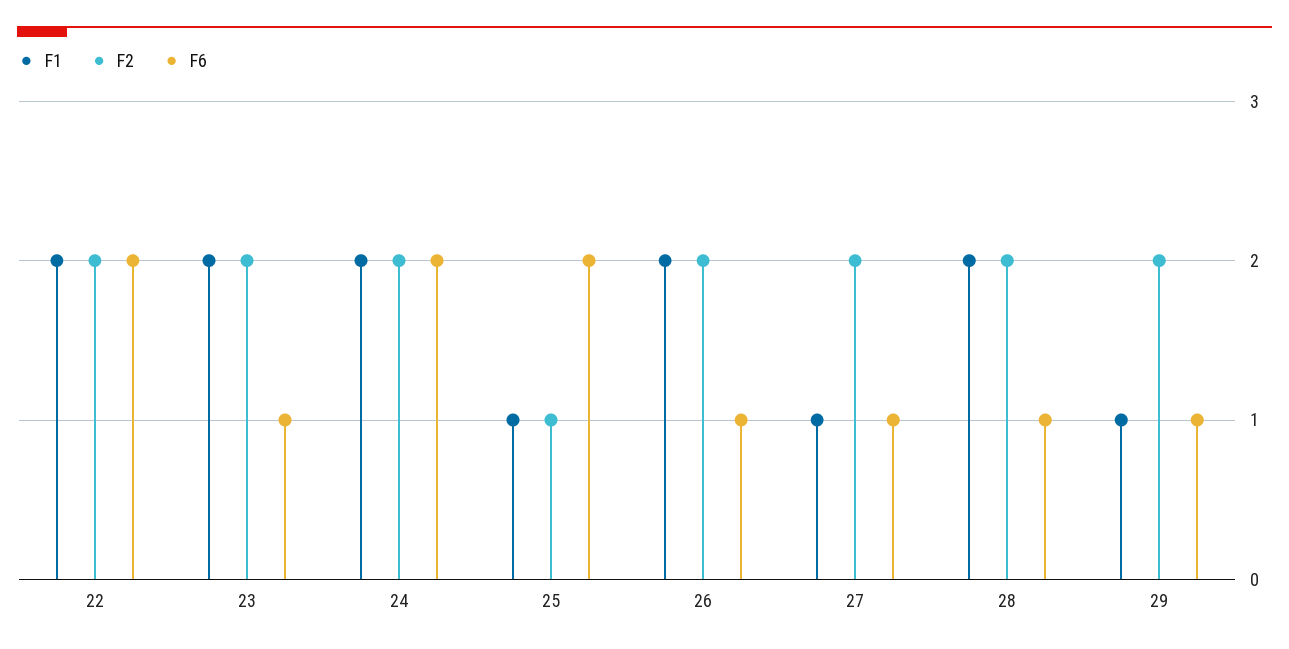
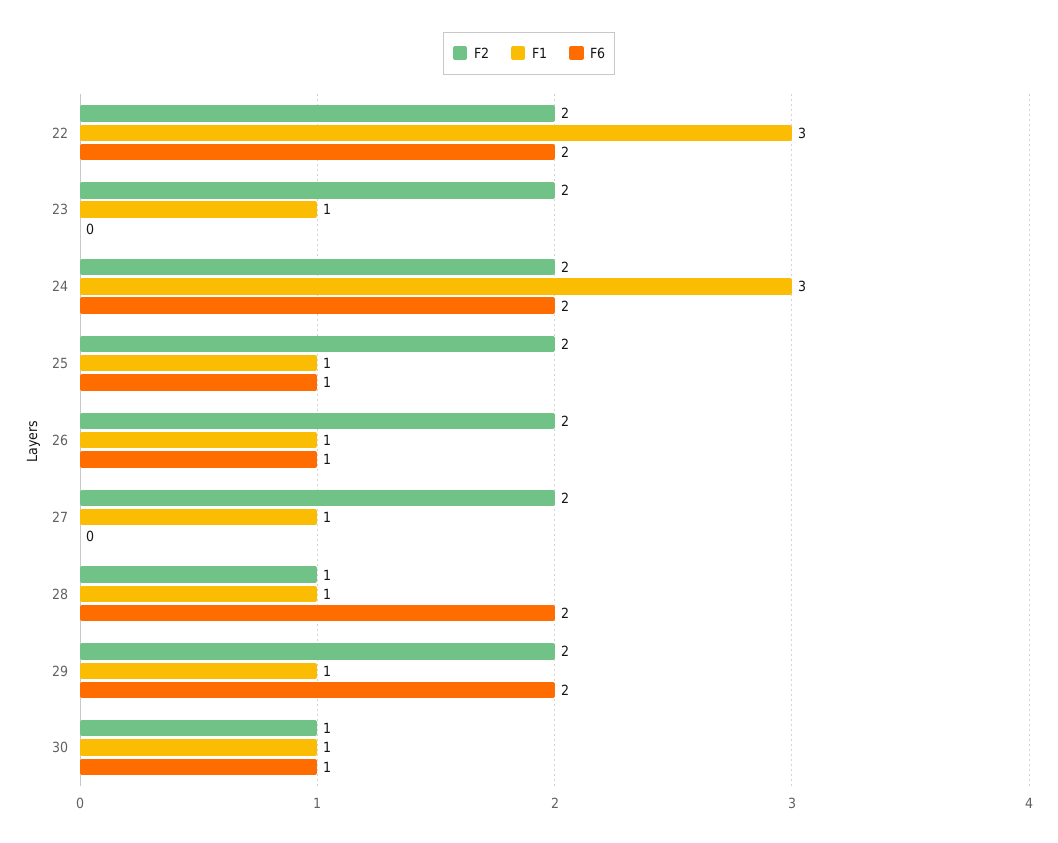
F1, 22: 2 -> 3
F1, 23: 2 -> 1
F6, 23: 1 -> 0
F1, 24: 2 -> 3
F2, 25: 1 -> 2
F6, 25: 2 -> 1
F1, 26: 2 -> 1
F6, 27: 1 -> 0
F1, 28: 2 -> 1
F2, 28: 2 -> 1
F6, 28: 1 -> 2
F6, 29: 1 -> 2
F2, 30: none -> 1
F1, 30: none -> 1
F6, 30: none -> 1

